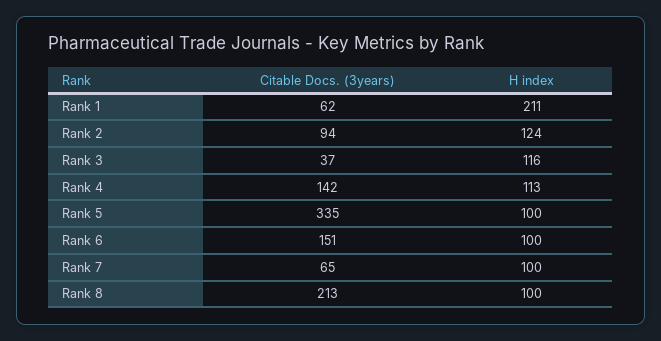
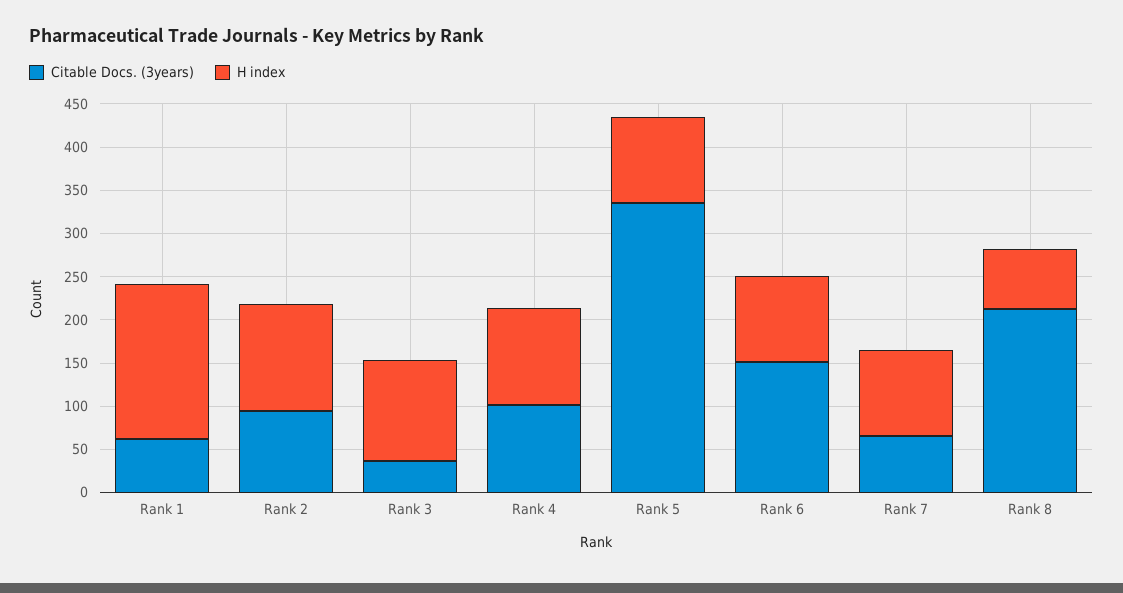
H index, Rank 1: 211 -> 180
Citable Docs. (3years), Rank 4: 142 -> 100
H index, Rank 8: 100 -> 70

